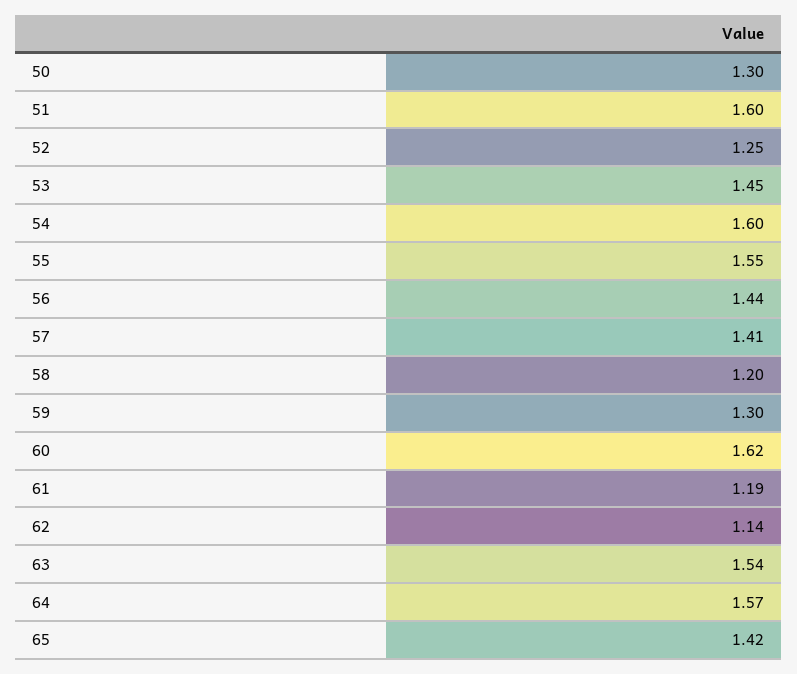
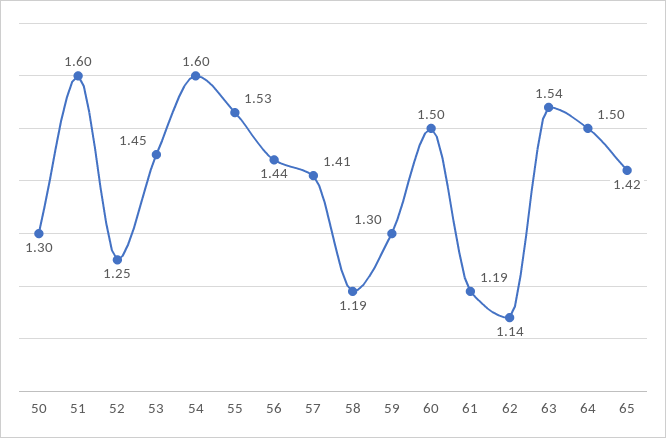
55: 1.55 -> 1.53
58: 1.2 -> 1.19
60: 1.62 -> 1.5
64: 1.57 -> 1.5

